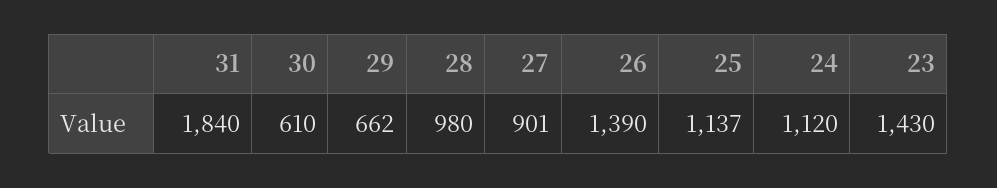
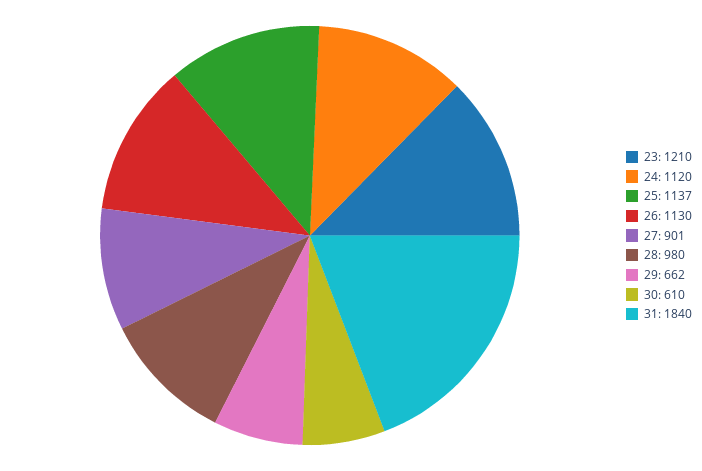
26: 1390 -> 1130
23: 1430 -> 1210

